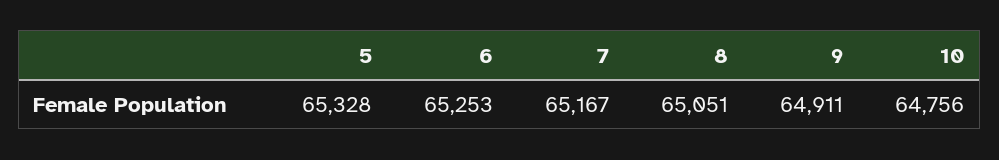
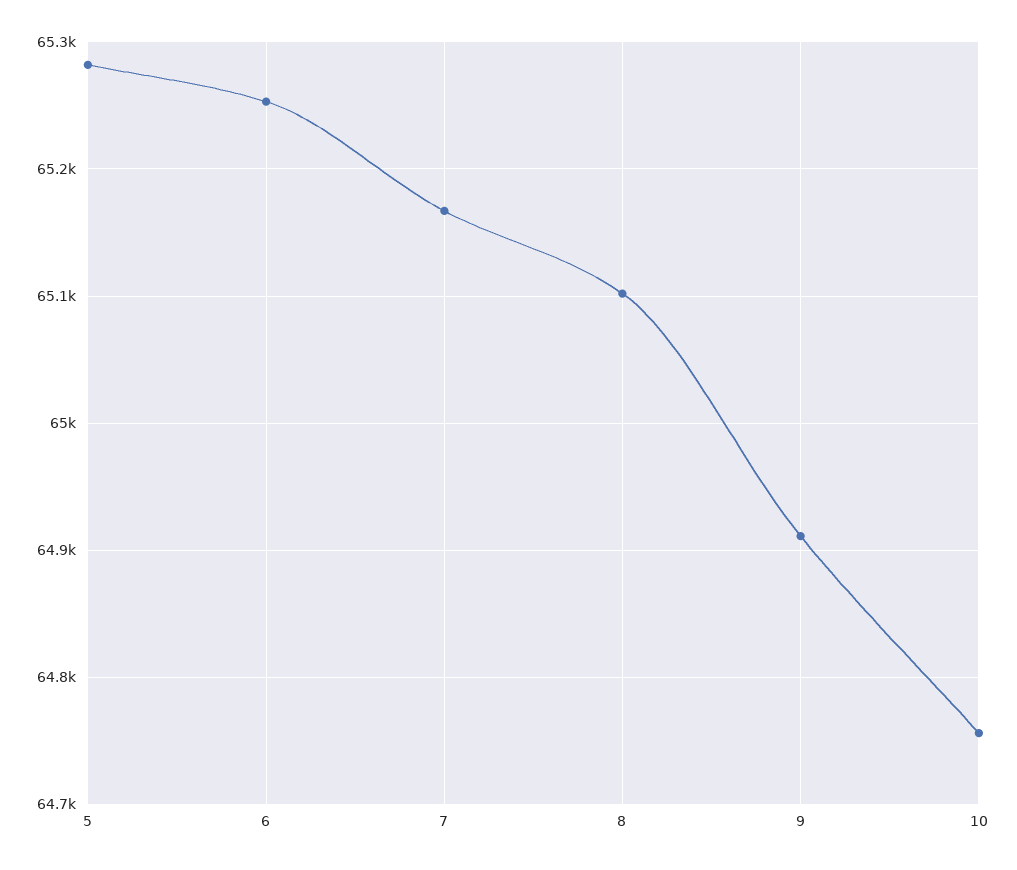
5: 65328 -> 65280
8: 65051 -> 65100

